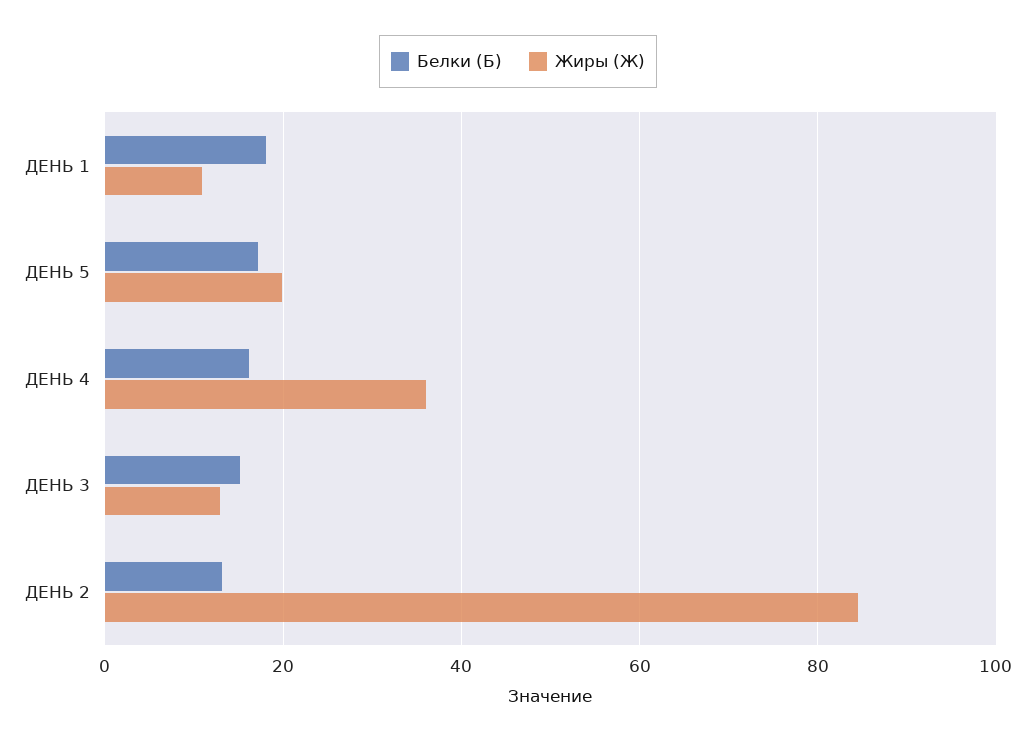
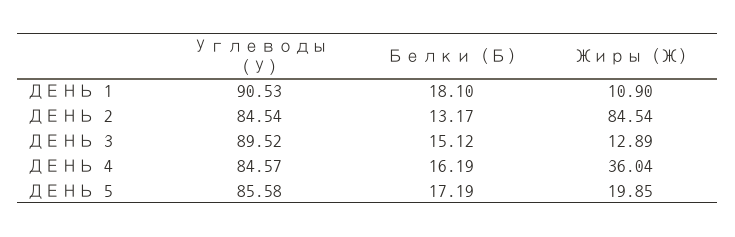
Углеводы (У), ДЕНЬ 1: none -> 90.53
Углеводы (У), ДЕНЬ 2: none -> 84.54
Углеводы (У), ДЕНЬ 3: none -> 89.52
Углеводы (У), ДЕНЬ 4: none -> 84.57
Углеводы (У), ДЕНЬ 5: none -> 85.58

